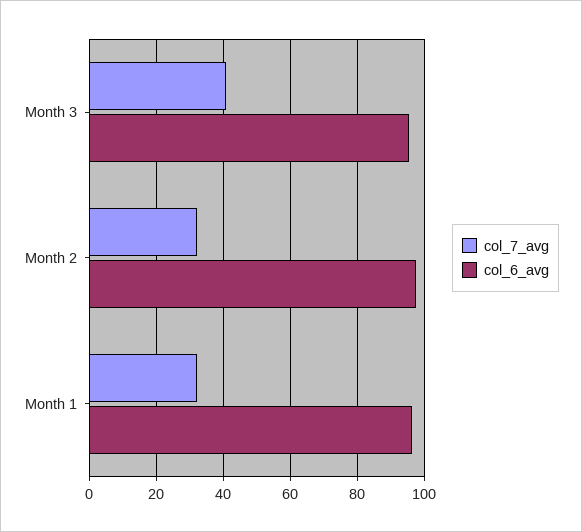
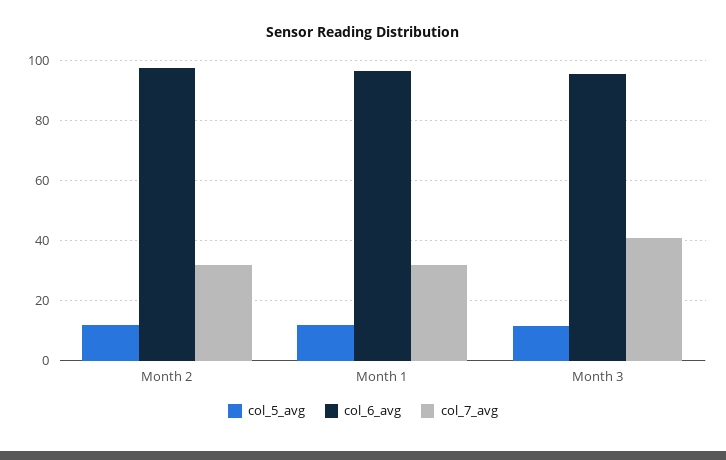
col_5_avg, Month 2: none -> 12
col_5_avg, Month 1: none -> 12
col_5_avg, Month 3: none -> 12

